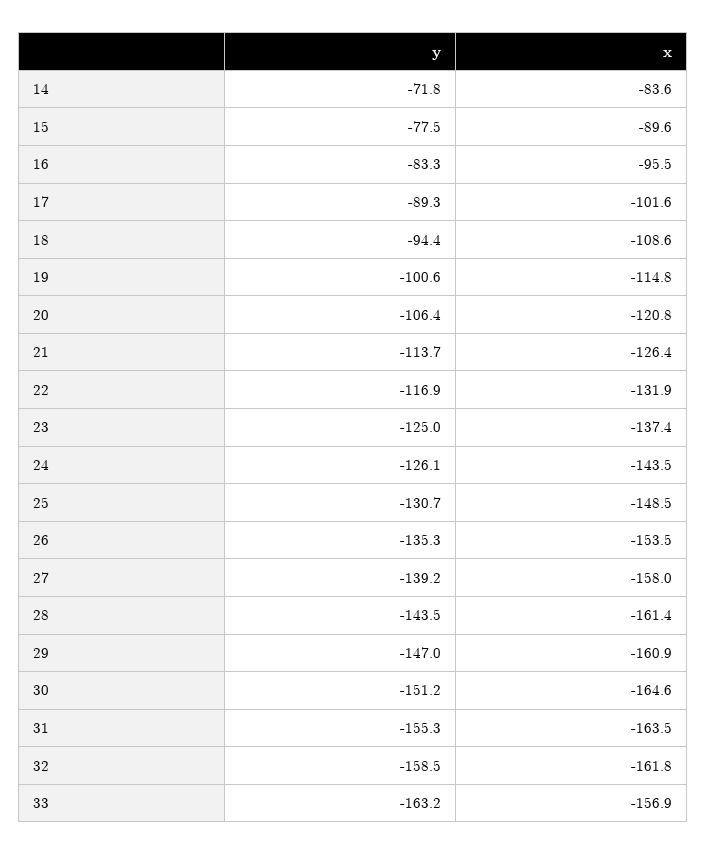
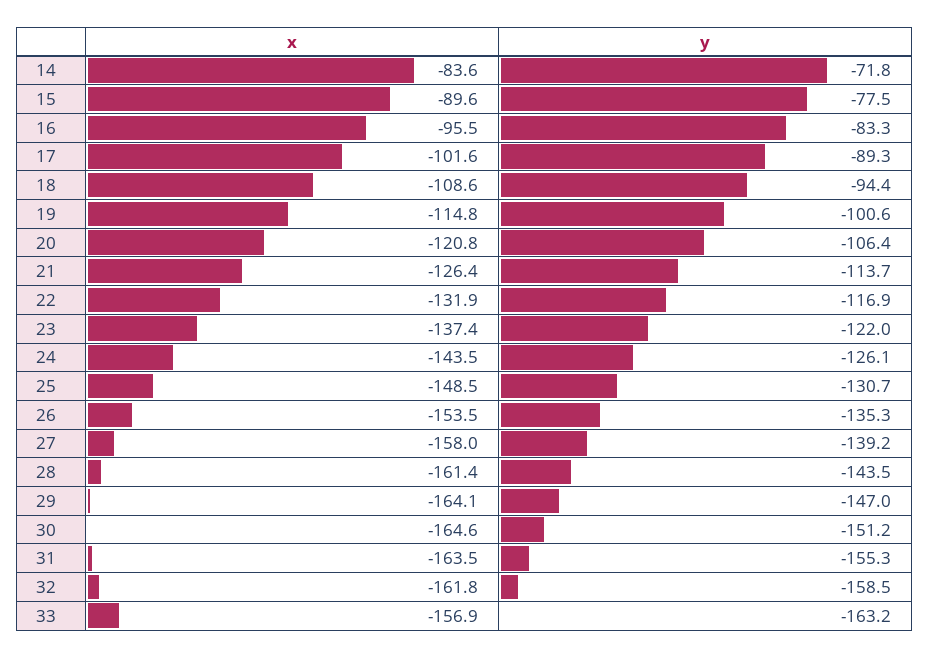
y, 23: -125 -> -122
x, 29: -160.9 -> -164.1

